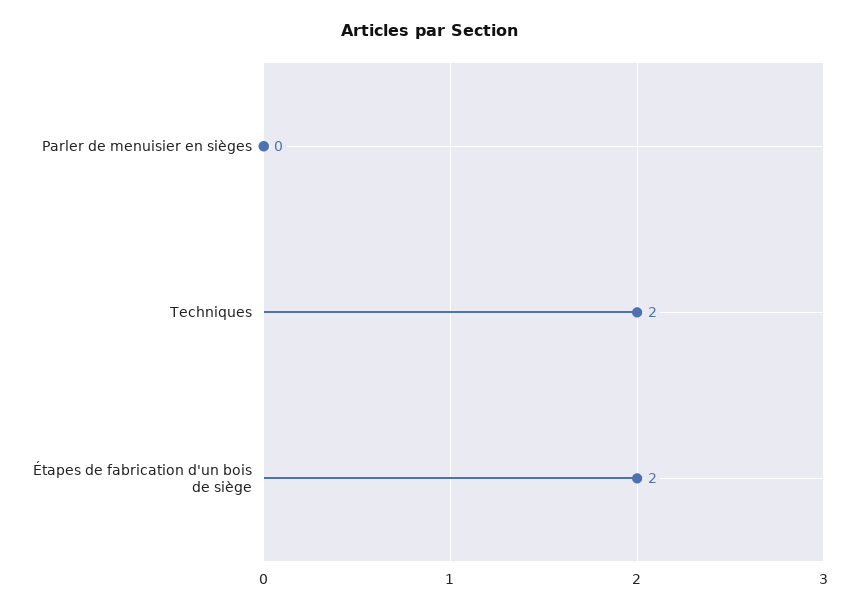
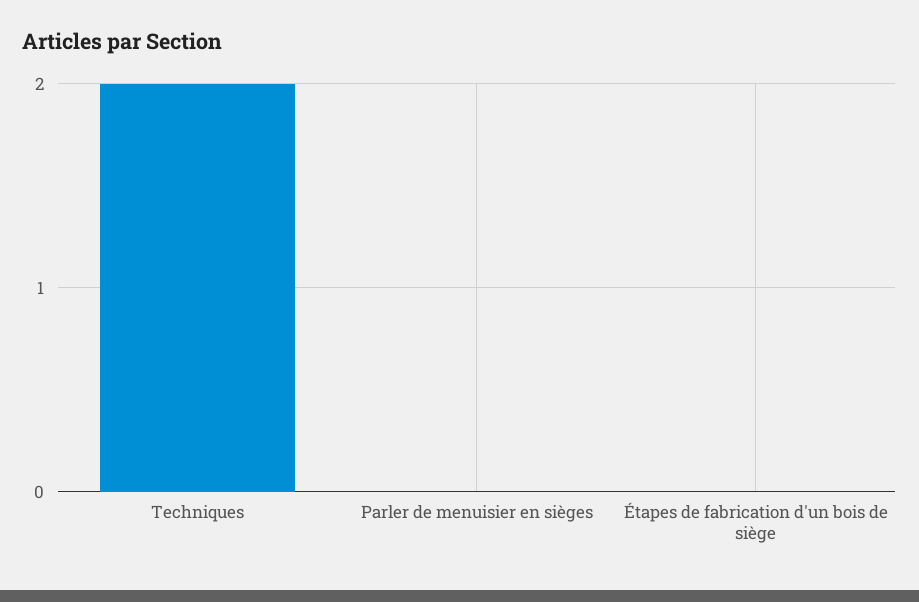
Étapes de fabrication d'un bois de siège: 2 -> 0

